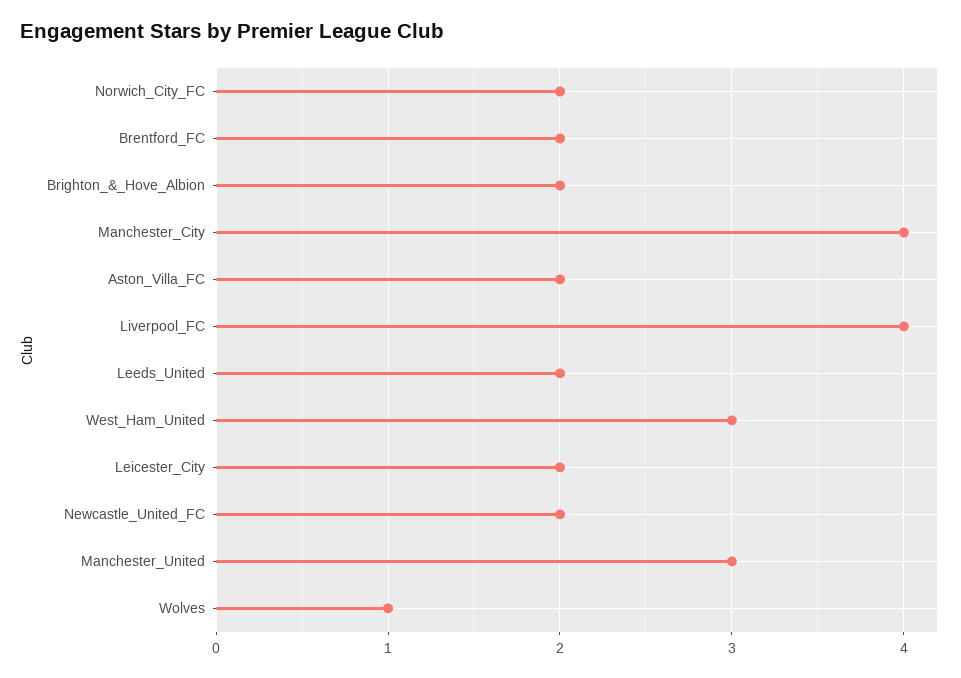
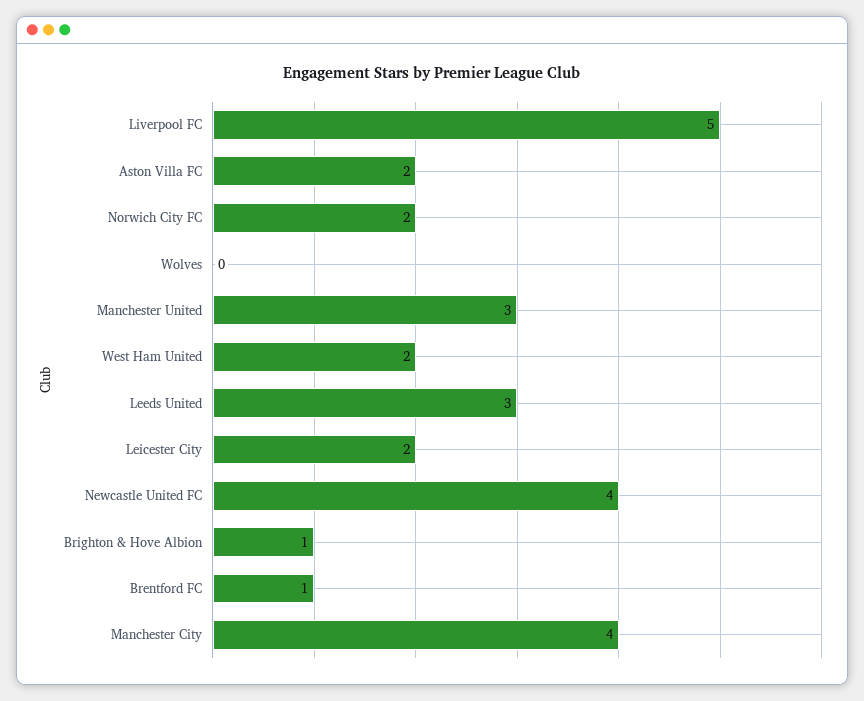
Brentford_FC: 2 -> 1
Brighton_&_Hove_Albion: 2 -> 1
Liverpool_FC: 4 -> 5
Leeds_United: 2 -> 3
West_Ham_United: 3 -> 2
Newcastle_United_FC: 2 -> 4
Wolves: 1 -> 0

